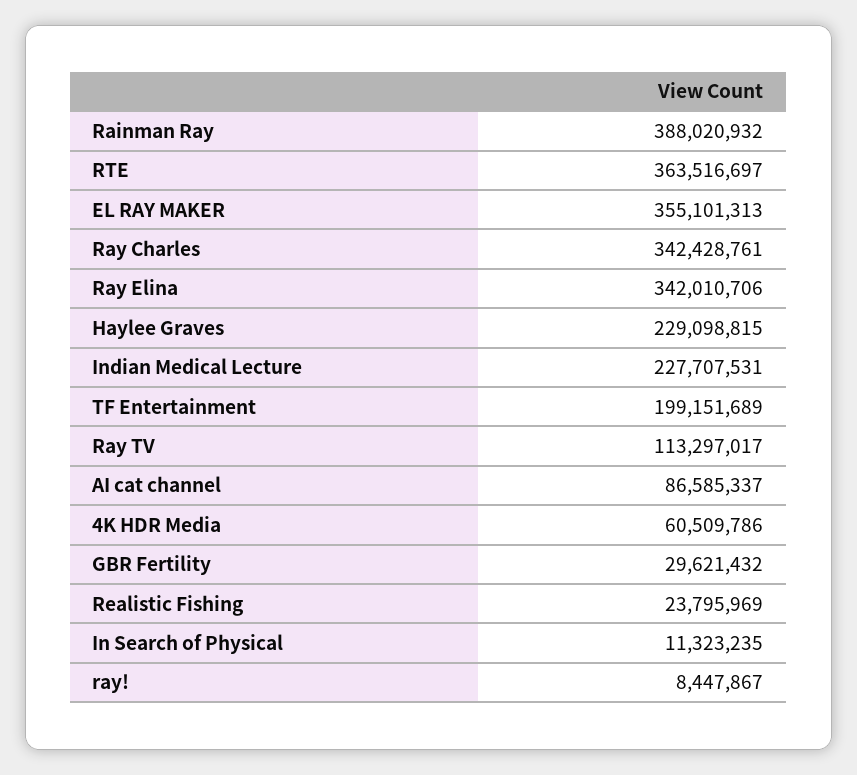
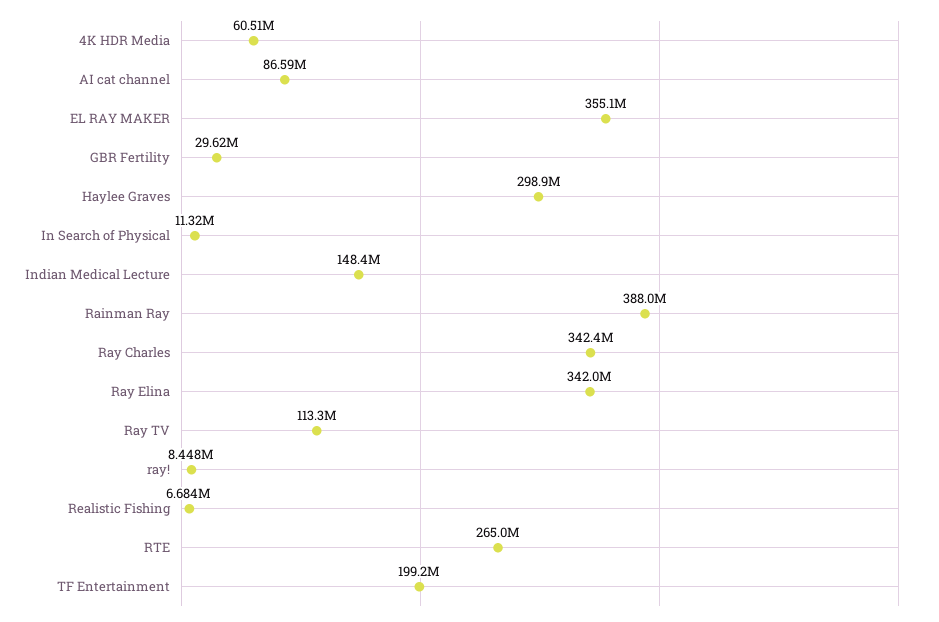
RTE: 363516697 -> 265000000
Haylee Graves: 229098815 -> 298900000
Indian Medical Lecture: 227707531 -> 148400000
Realistic Fishing: 23795969 -> 6684000

